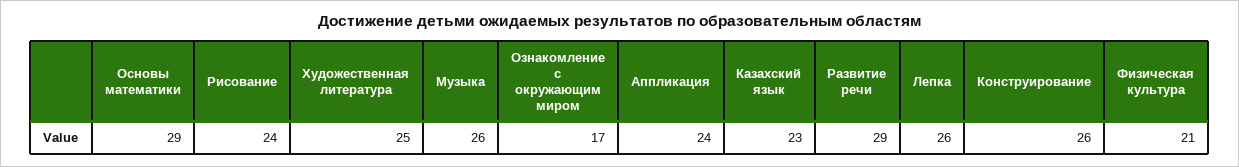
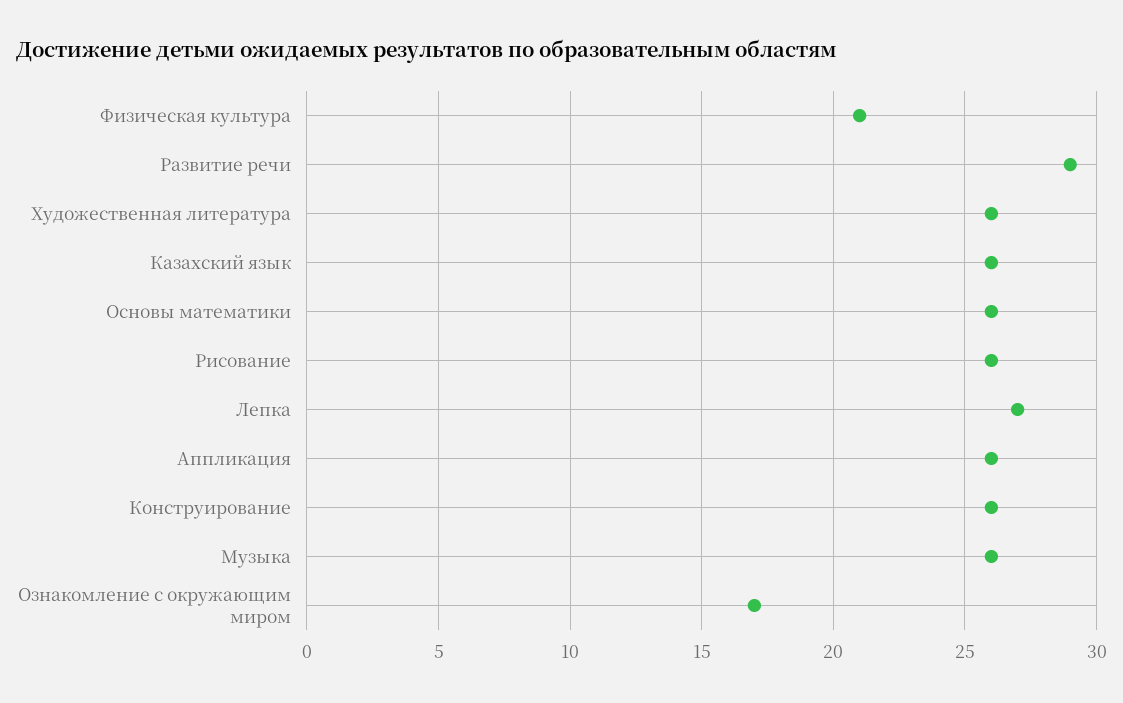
Основы математики: 29 -> 26
Рисование: 24 -> 26
Художественная литература: 25 -> 26
Аппликация: 24 -> 26
Казахский язык: 23 -> 26
Лепка: 26 -> 27

